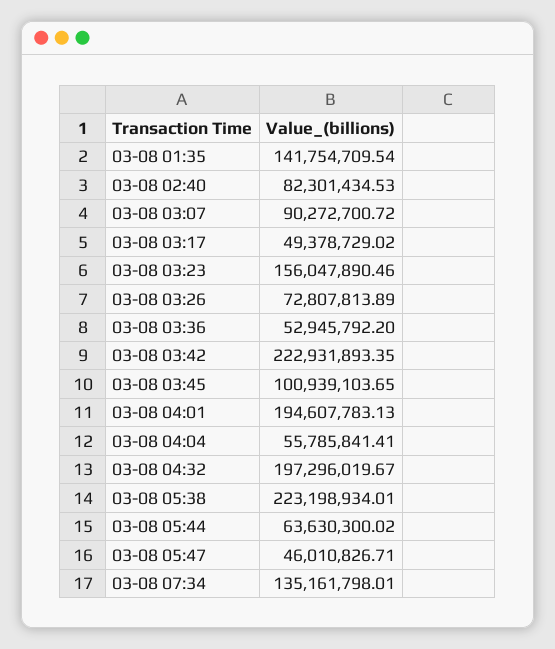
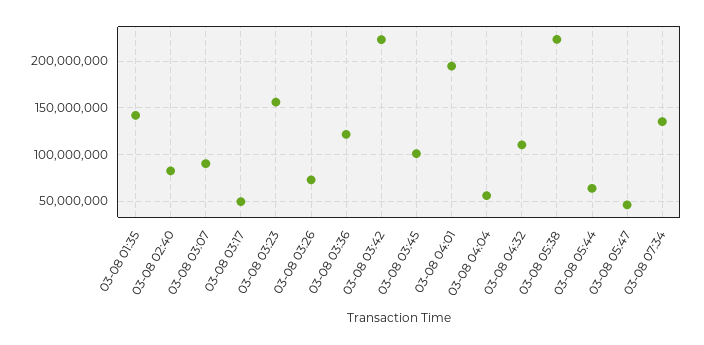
03-08 03:36: 52945792.2 -> 120000000
03-08 04:32: 197296019.67 -> 110000000

